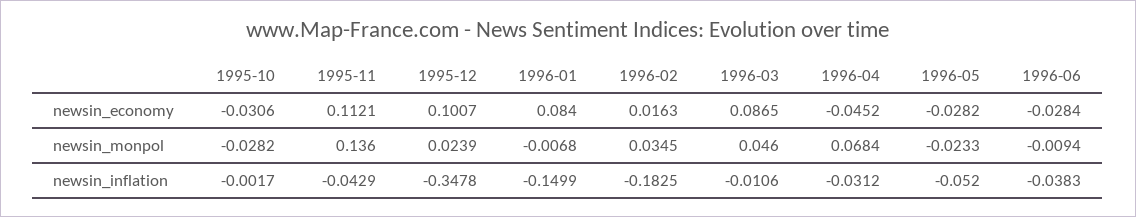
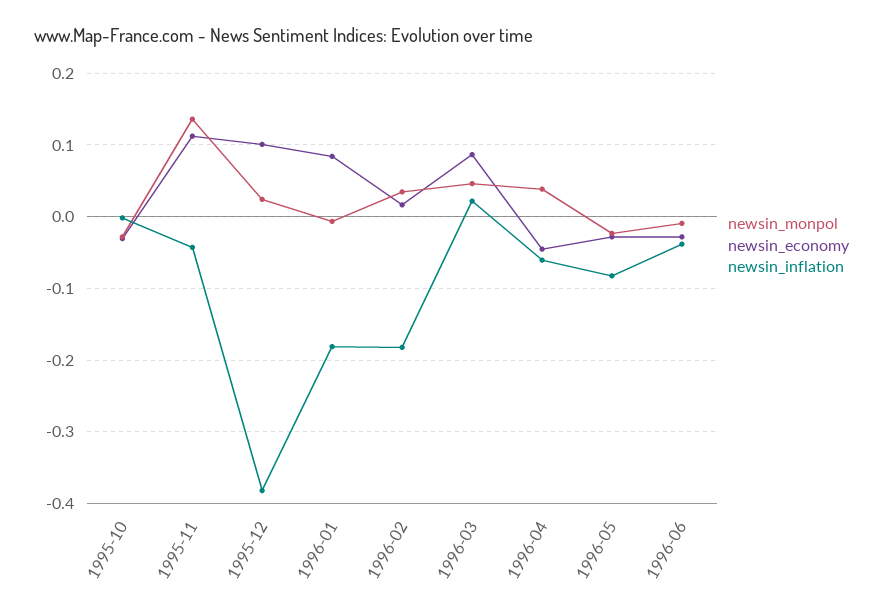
newsin_monpol, 1996-04: 0.0684 -> 0.04
newsin_inflation, 1995-12: -0.3478 -> -0.38
newsin_inflation, 1996-01: -0.1499 -> -0.18
newsin_inflation, 1996-03: -0.0106 -> 0.02
newsin_inflation, 1996-04: -0.0312 -> -0.06
newsin_inflation, 1996-05: -0.052 -> -0.08

